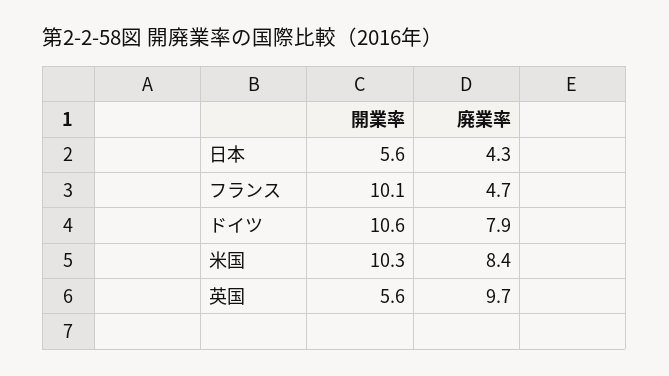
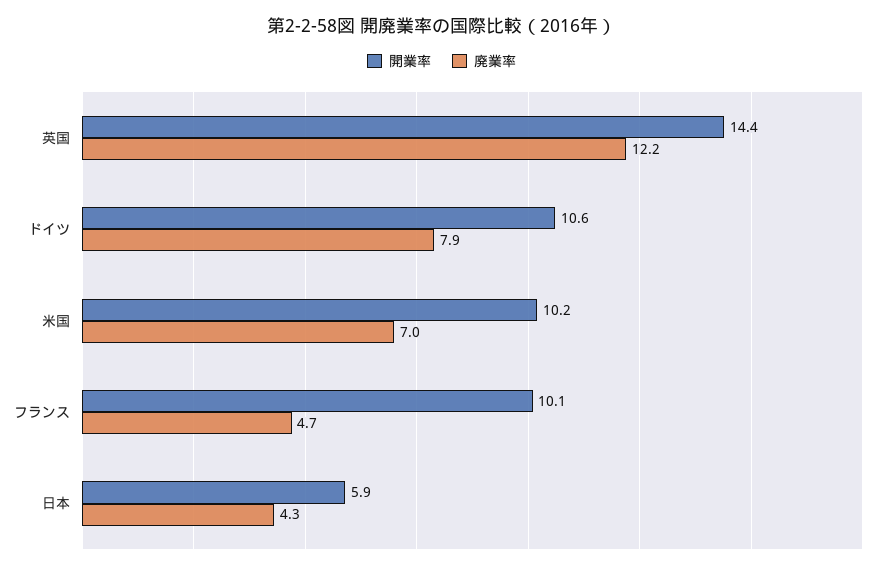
開業率, 日本: 5.6 -> 5.9
開業率, 米国: 10.3 -> 10.2
廃業率, 米国: 8.4 -> 7
開業率, 英国: 5.6 -> 14.4
廃業率, 英国: 9.7 -> 12.2

